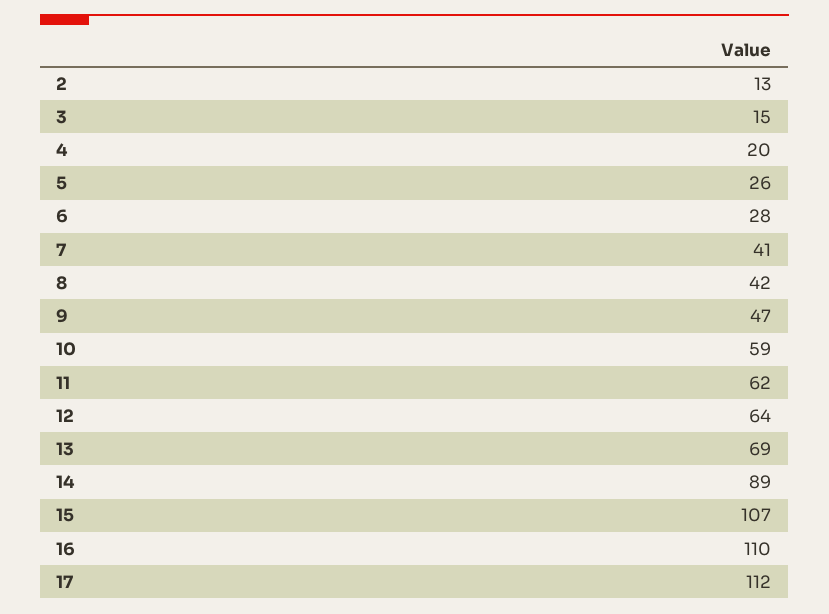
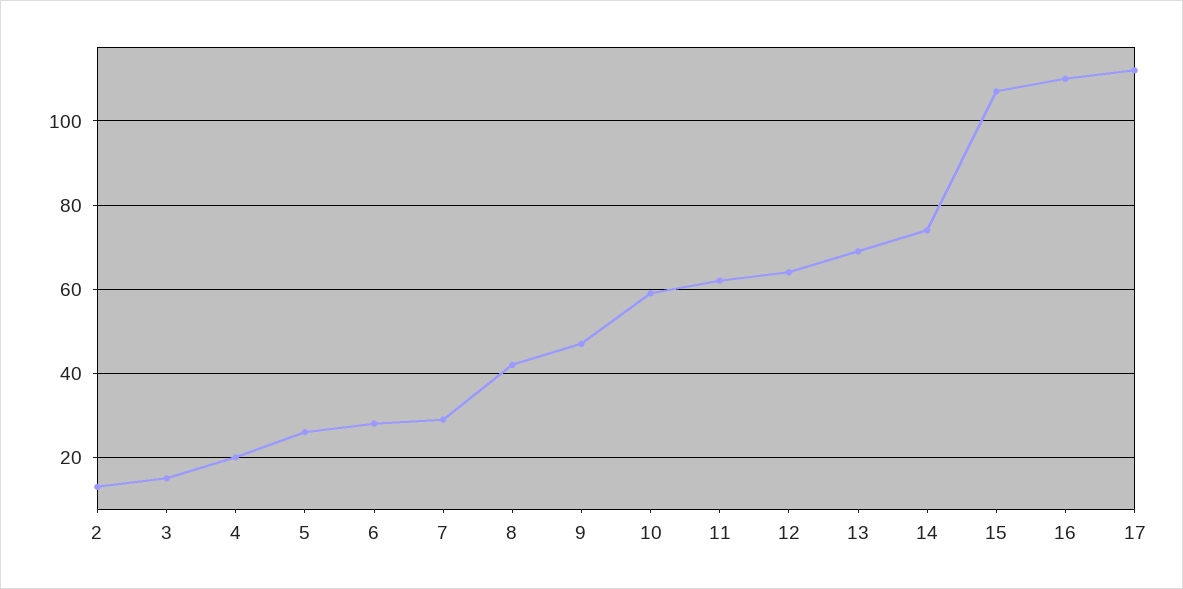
7: 41 -> 30
14: 89 -> 75

